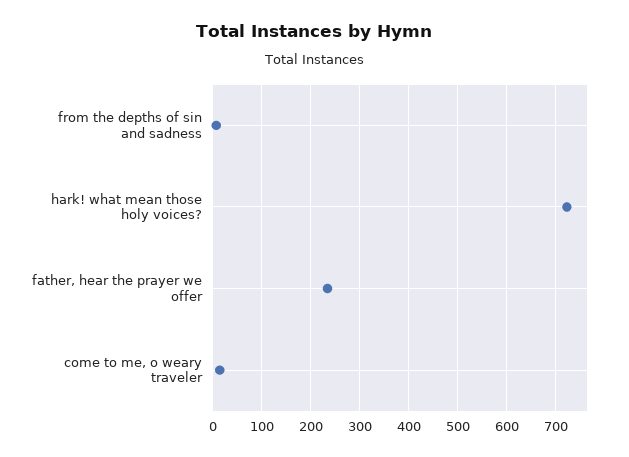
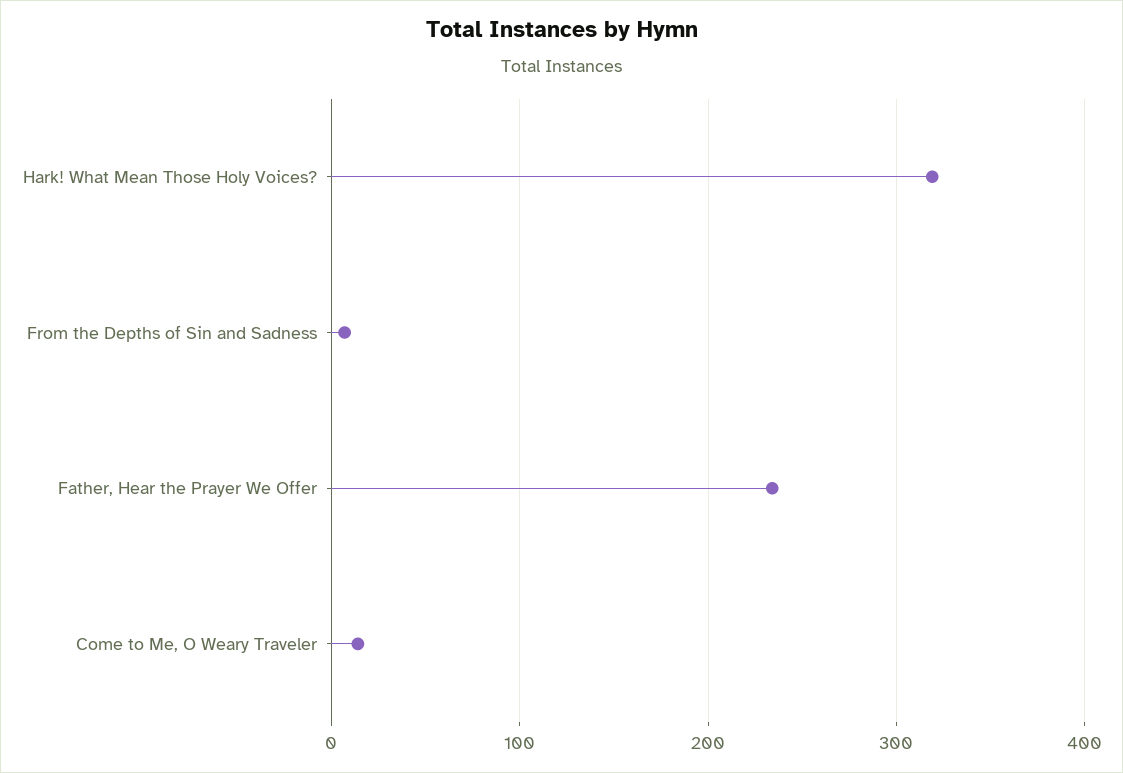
hark! what mean those holy voices?: 720 -> 320

